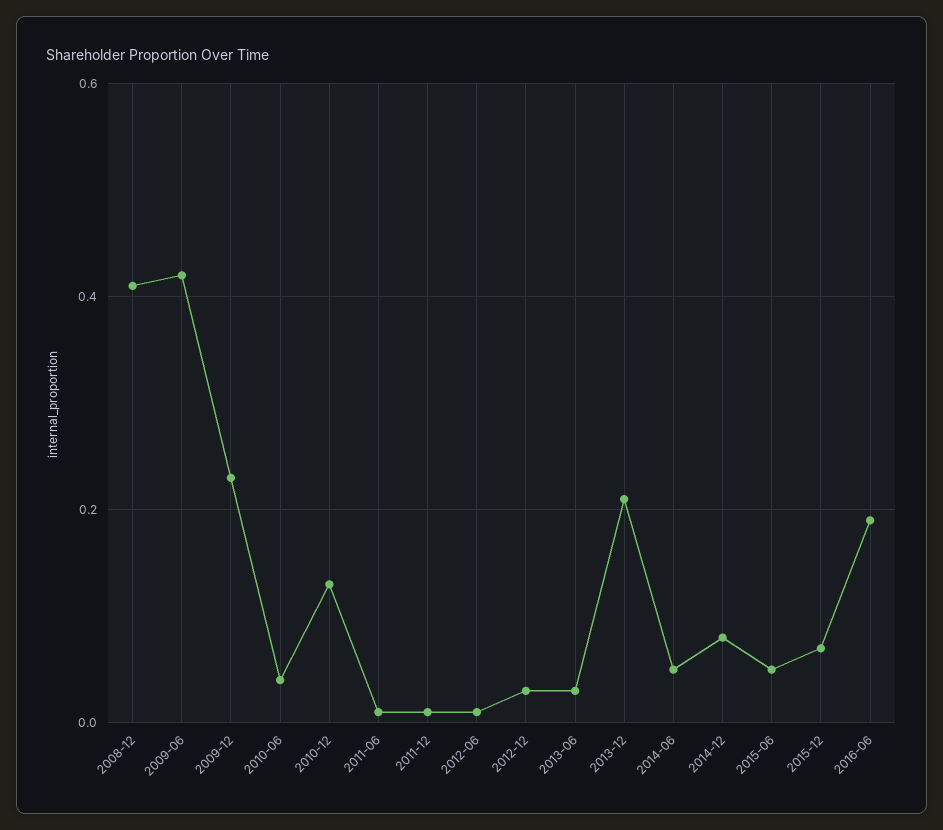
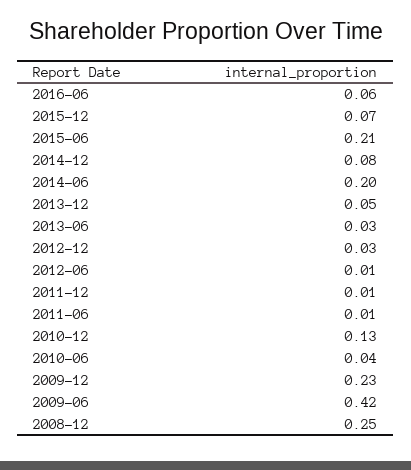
2008-12: 0.4 -> 0.25
2013-12: 0.2 -> 0.05
2014-06: 0.05 -> 0.2
2015-06: 0.05 -> 0.21
2016-06: 0.2 -> 0.06

